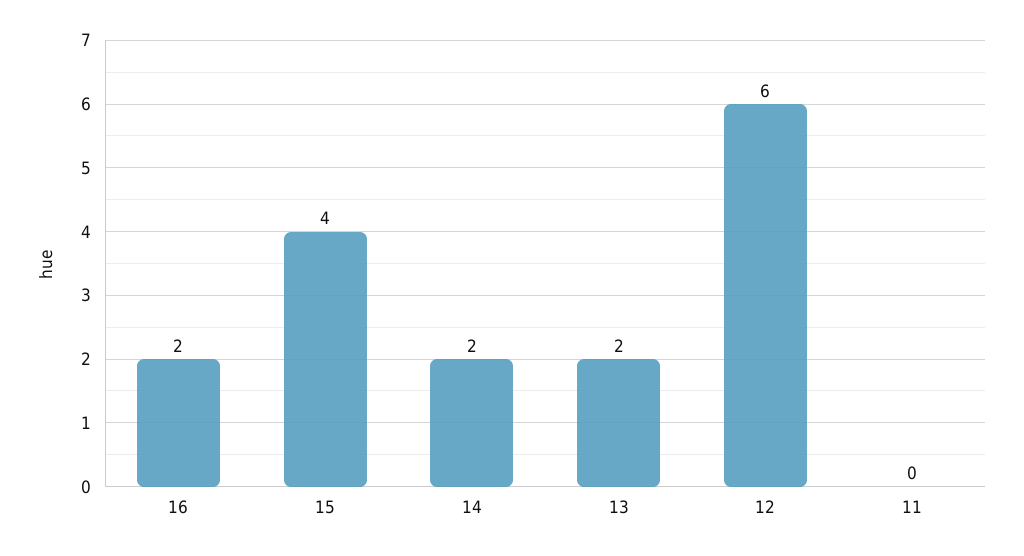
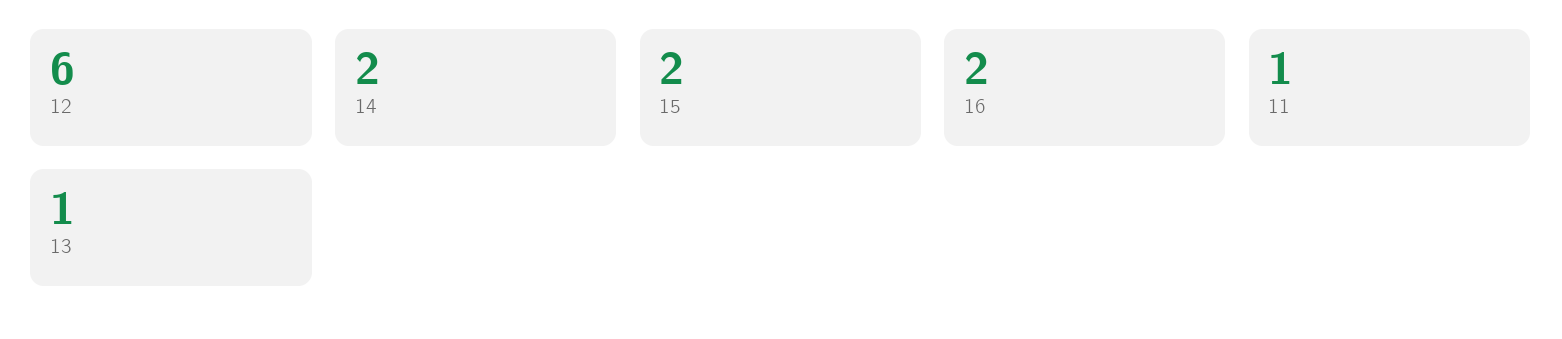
15: 4 -> 2
13: 2 -> 1
11: 0 -> 1

